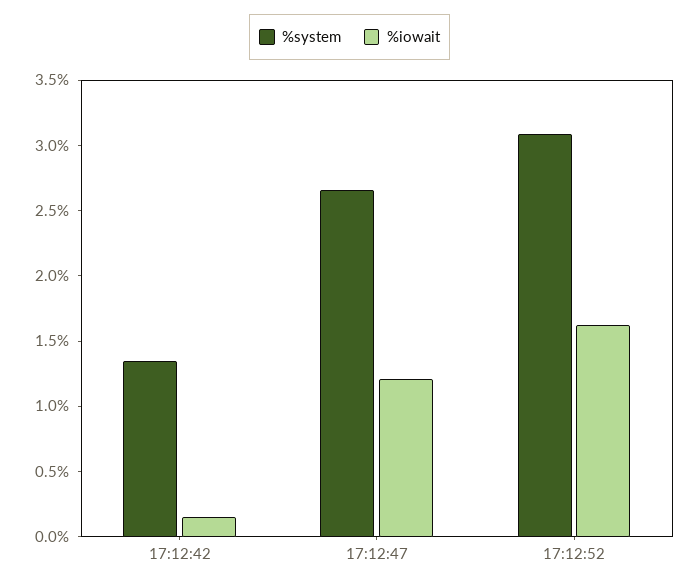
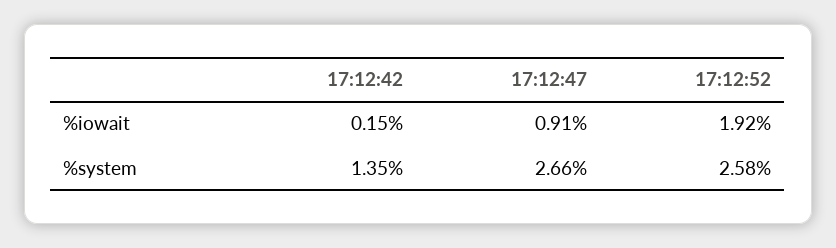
%iowait, 17:12:47: 1.2 -> 0.91
%system, 17:12:52: 3.1 -> 2.58
%iowait, 17:12:52: 1.6 -> 1.92

